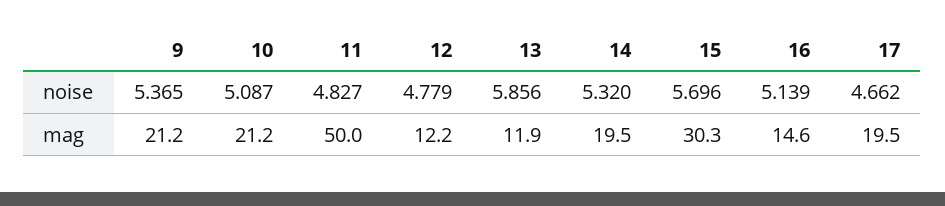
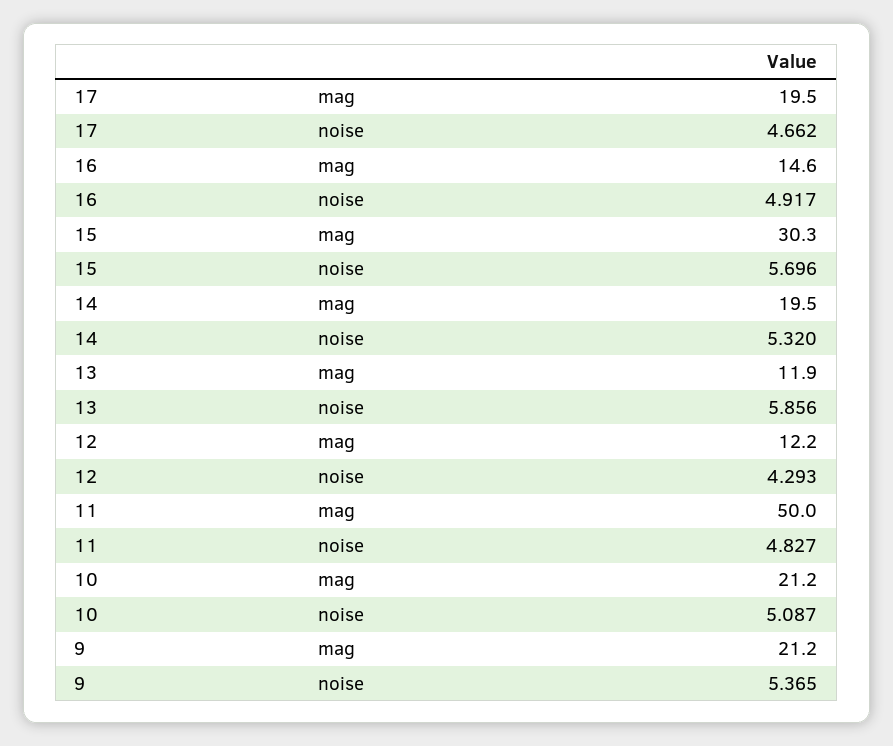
12, noise: 4.779 -> 4.293
16, noise: 5.139 -> 4.917

